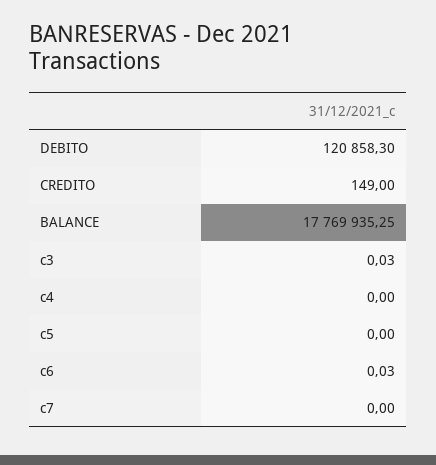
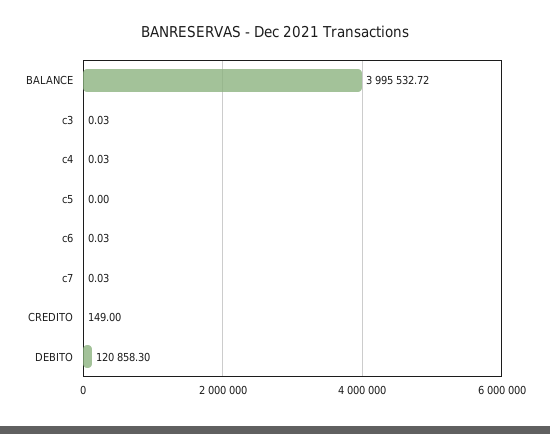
BALANCE: 17769935.25 -> 3995532.72
c4: 0 -> 0.03
c7: 0 -> 0.03

